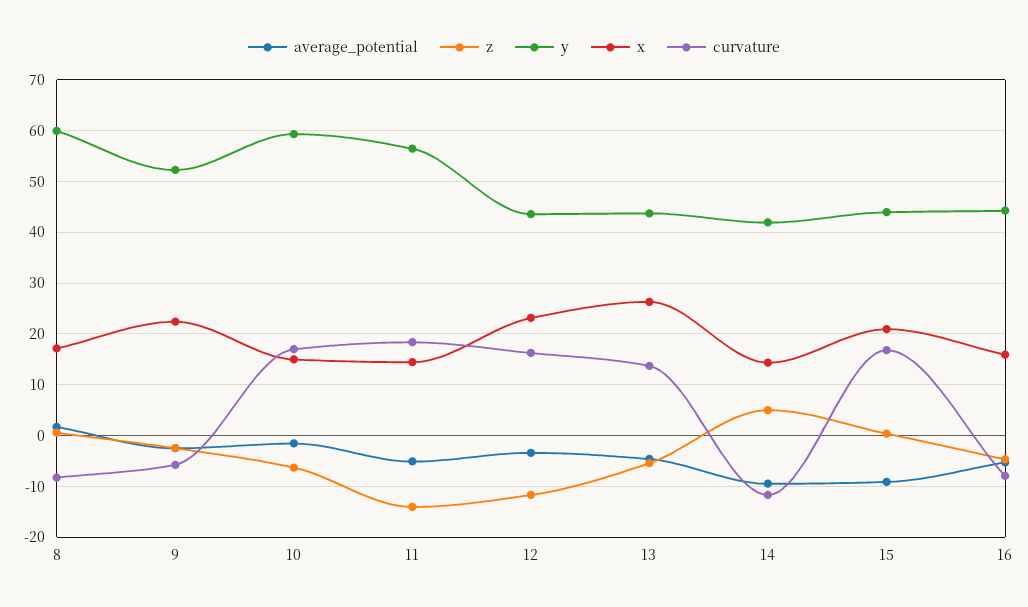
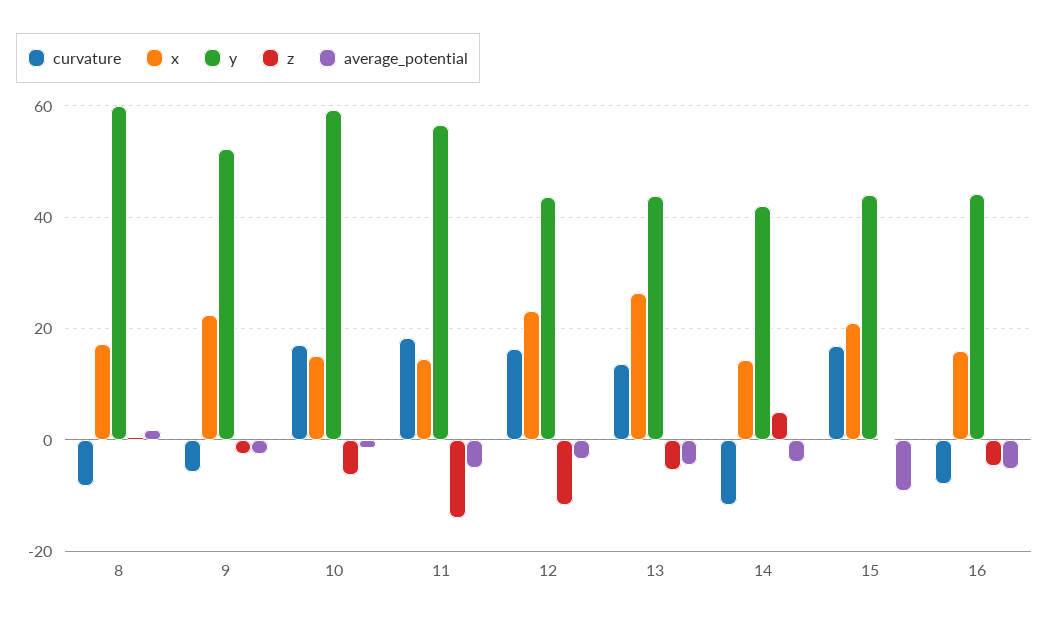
average_potential, 14: -10 -> -4

